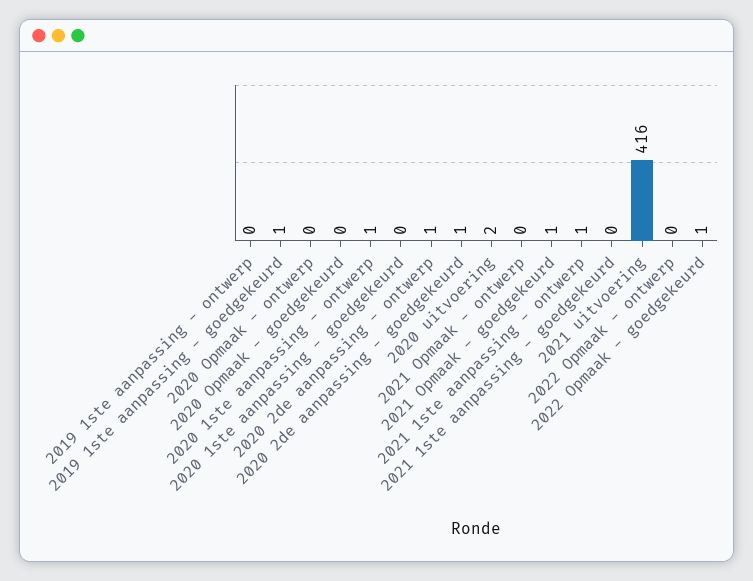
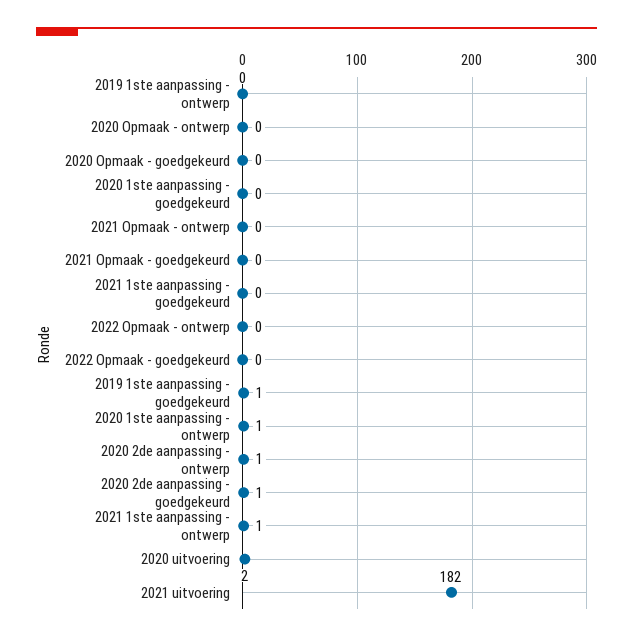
2021 Opmaak - goedgekeurd: 1 -> 0
2021 uitvoering: 416 -> 182
2022 Opmaak - goedgekeurd: 1 -> 0

